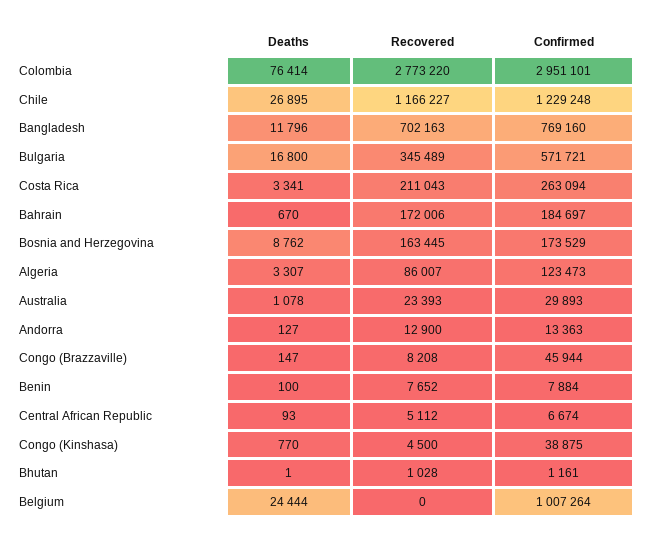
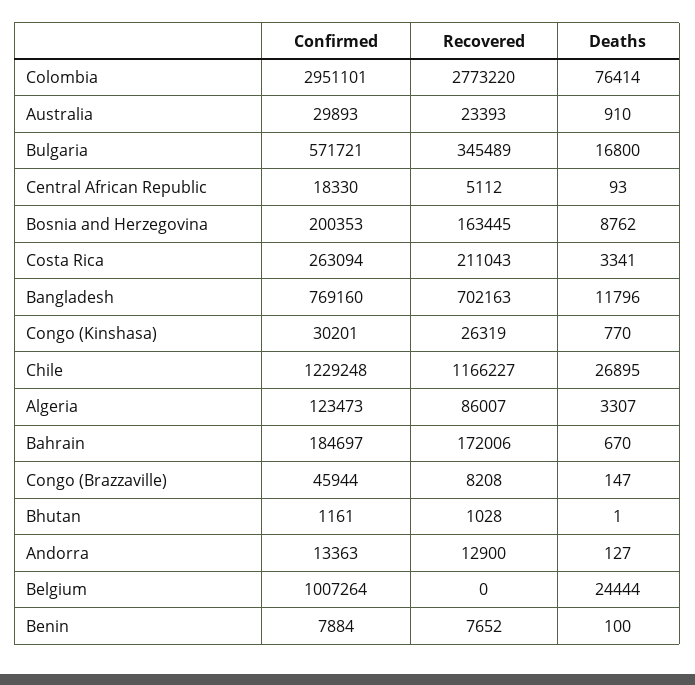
Confirmed, Bosnia and Herzegovina: 173529 -> 200353
Deaths, Australia: 1078 -> 910
Confirmed, Central African Republic: 6674 -> 18330
Recovered, Congo (Kinshasa): 4500 -> 26319
Confirmed, Congo (Kinshasa): 38875 -> 30201

